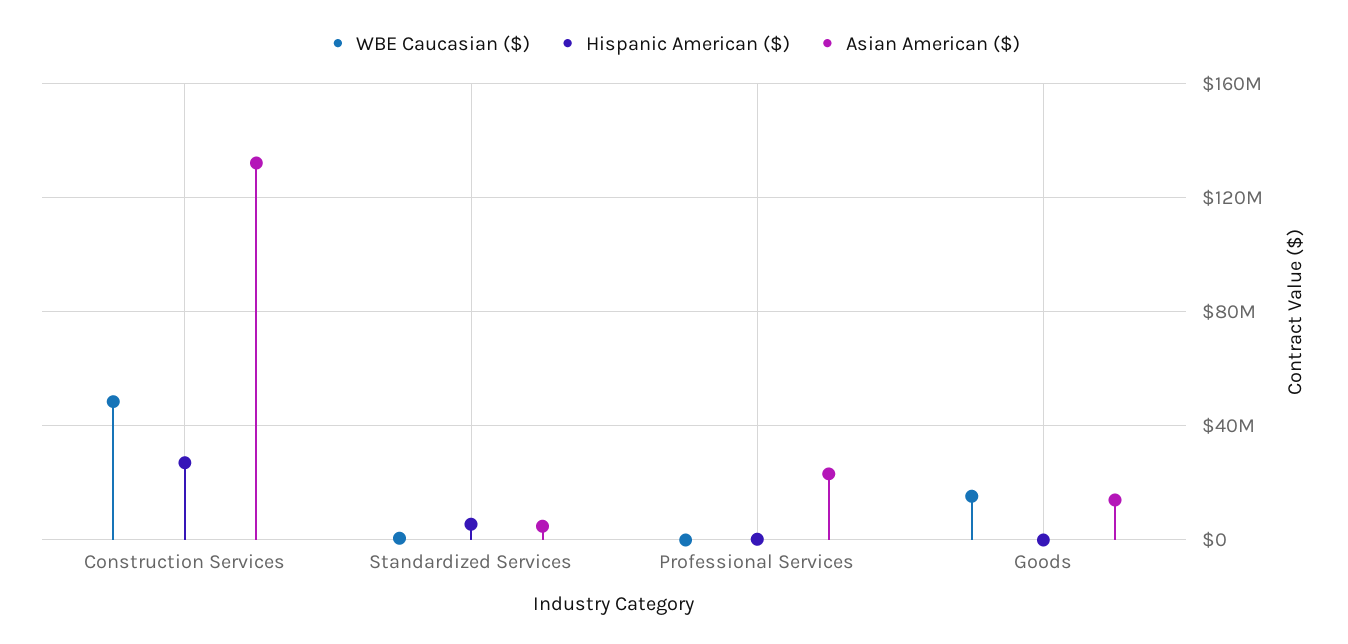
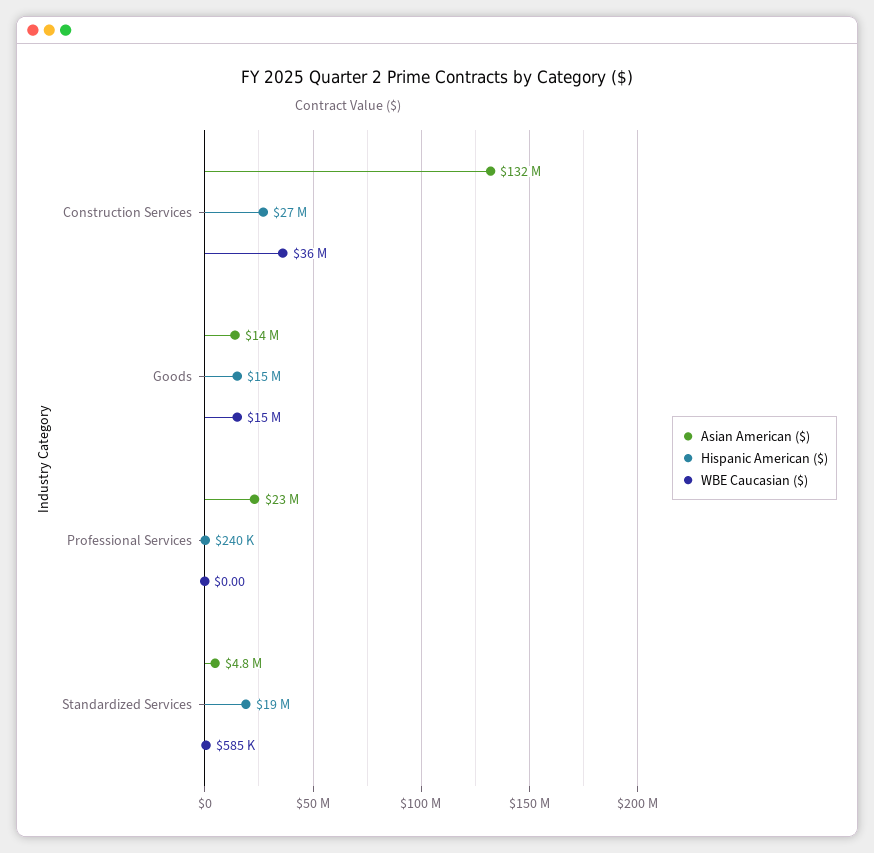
WBE Caucasian ($), Construction Services: 50000000 -> 36000000
Hispanic American ($), Standardized Services: 5000000 -> 19000000
Hispanic American ($), Goods: 0 -> 15000000

